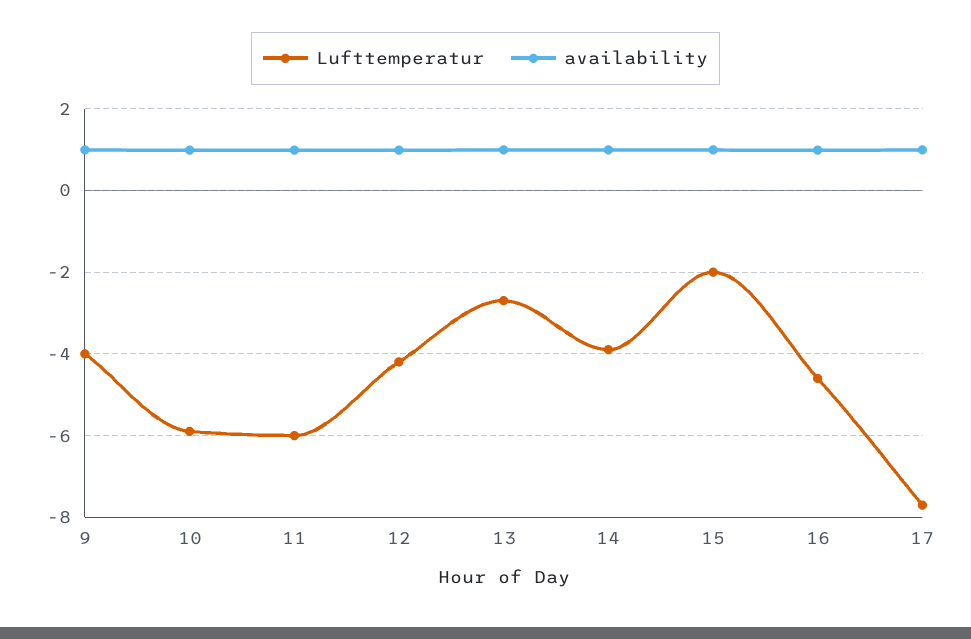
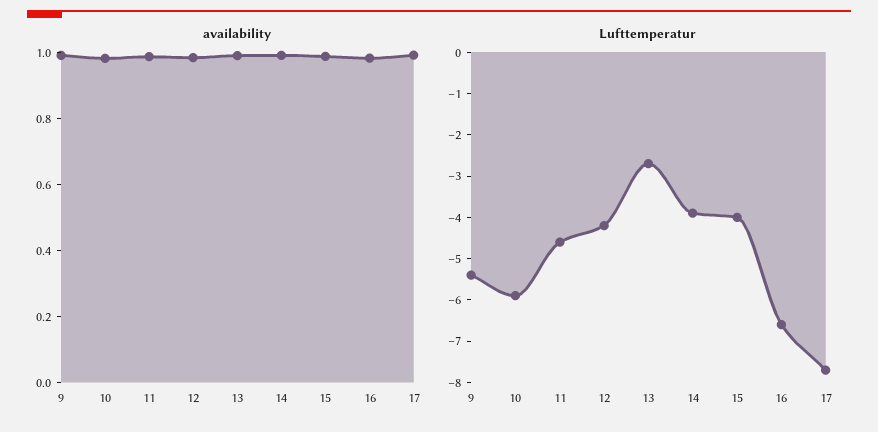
Lufttemperatur, 9: -4 -> -5.5
Lufttemperatur, 11: -6 -> -4.5
Lufttemperatur, 15: -2 -> -4
Lufttemperatur, 16: -4.6 -> -6.5

